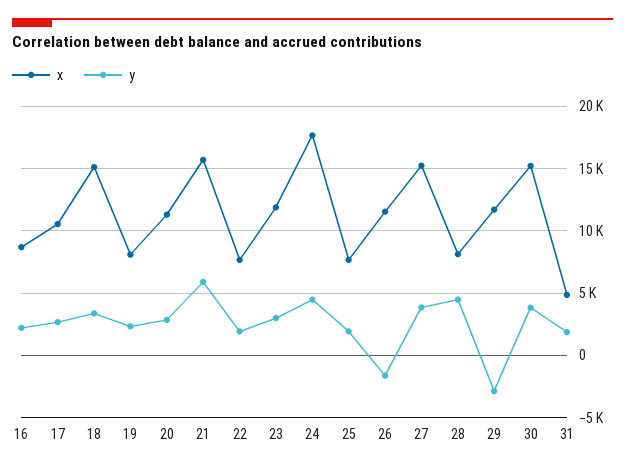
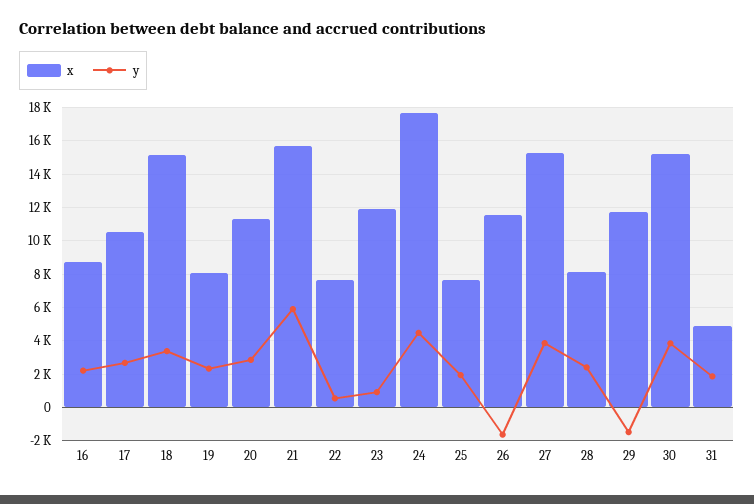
y, 22: 2000 -> 500
y, 23: 3000 -> 1000
y, 28: 4500 -> 2500
y, 29: -3000 -> -1500

